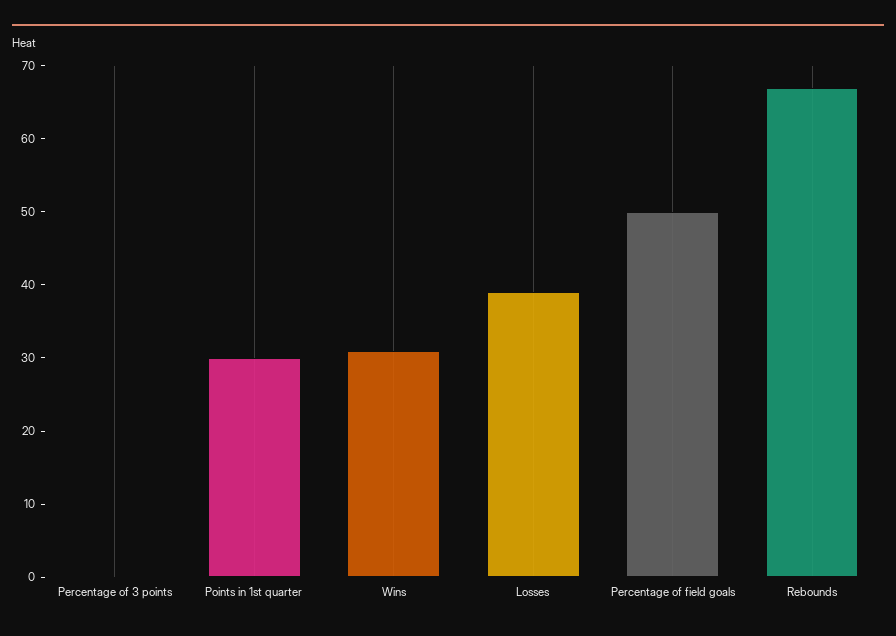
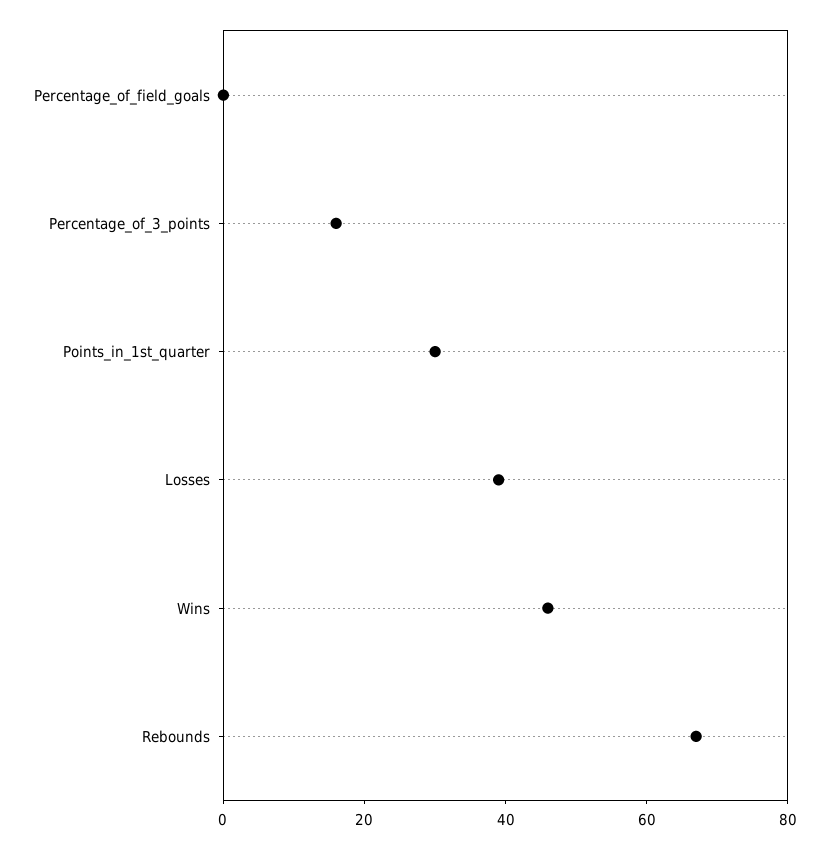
Percentage of 3 points: 0 -> 15
Wins: 30 -> 45
Percentage of field goals: 50 -> 0

